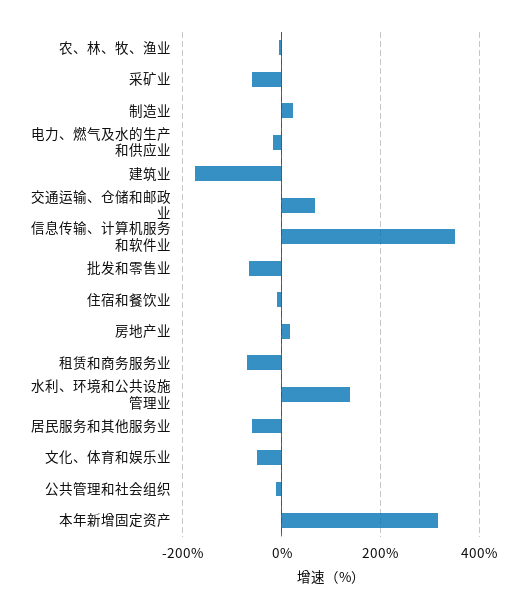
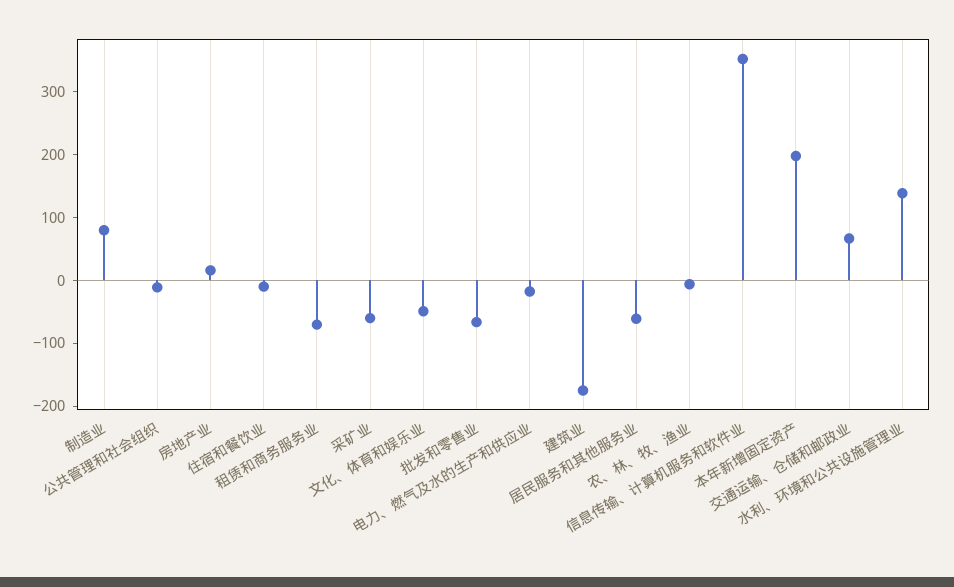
制造业: 20 -> 80
本年新增固定资产: 320 -> 200

